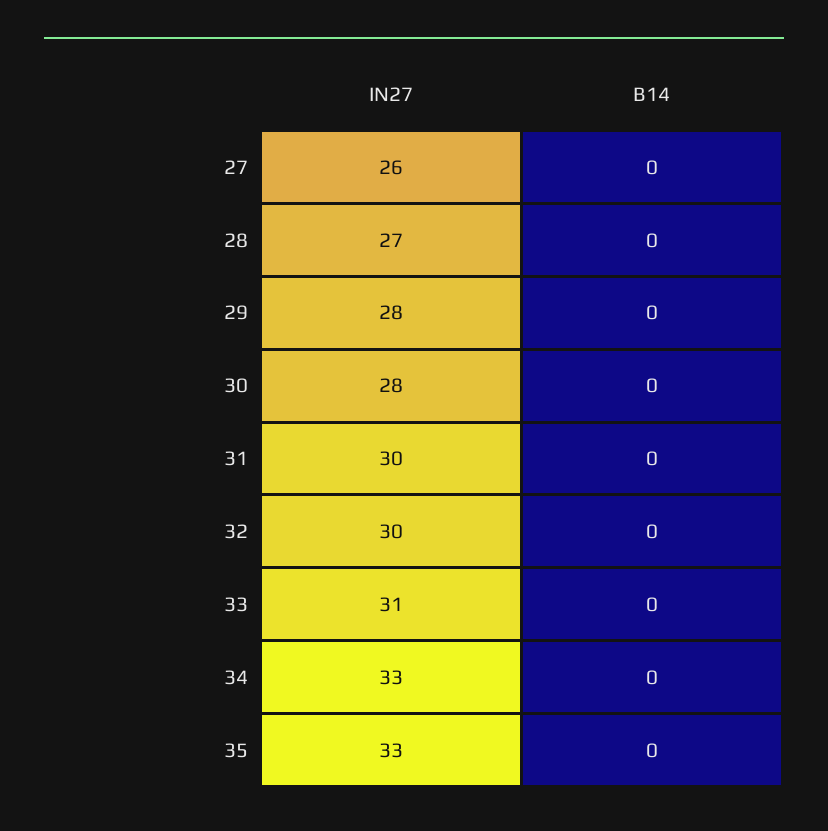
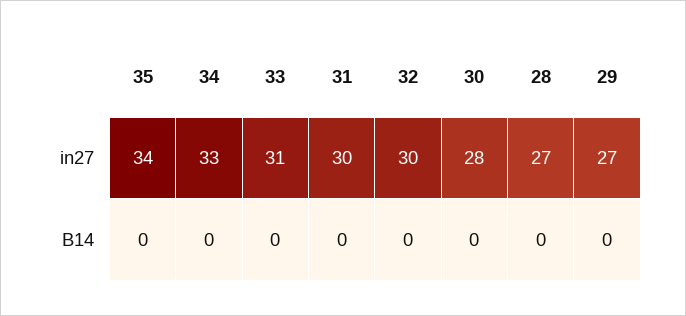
IN27, 27: 26 -> none
B14, 27: 0 -> none
IN27, 29: 28 -> 27
IN27, 35: 33 -> 34

